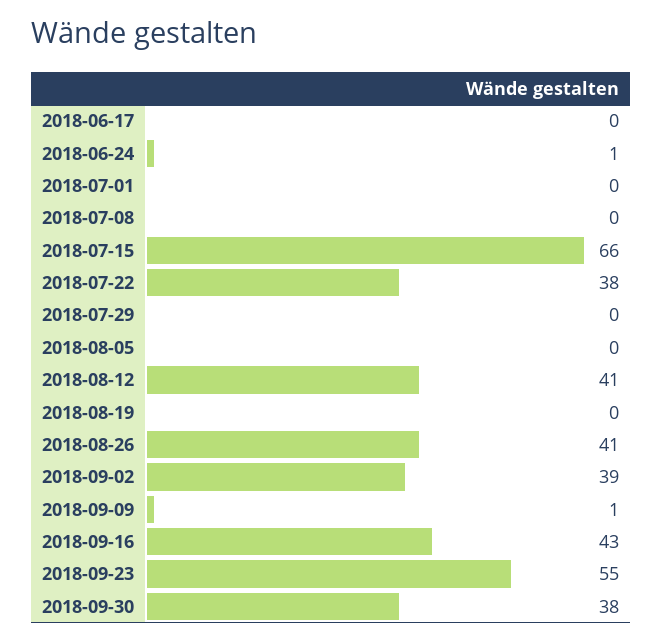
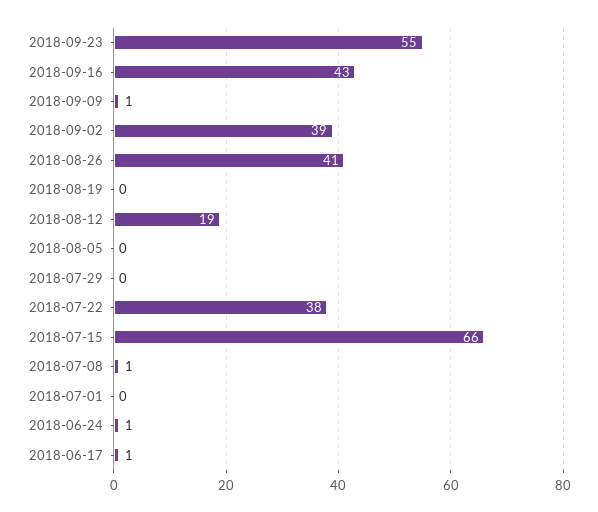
2018-06-17: 0 -> 1
2018-07-08: 0 -> 1
2018-08-12: 41 -> 19
2018-09-30: 38 -> none

